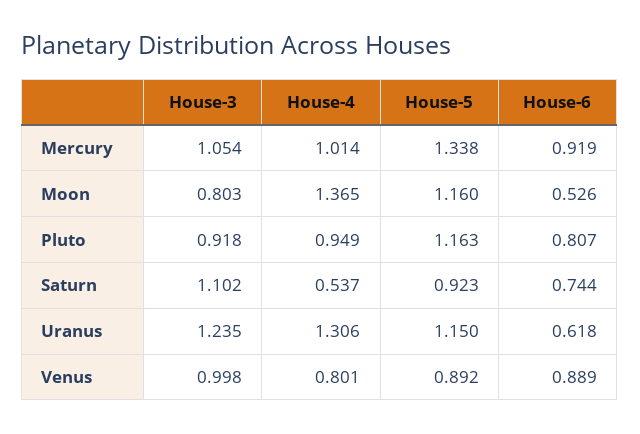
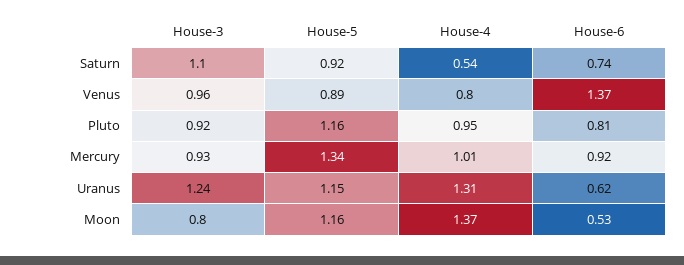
House-3, Mercury: 1.054 -> 0.93
House-3, Venus: 0.998 -> 0.96
House-6, Venus: 0.889 -> 1.37

